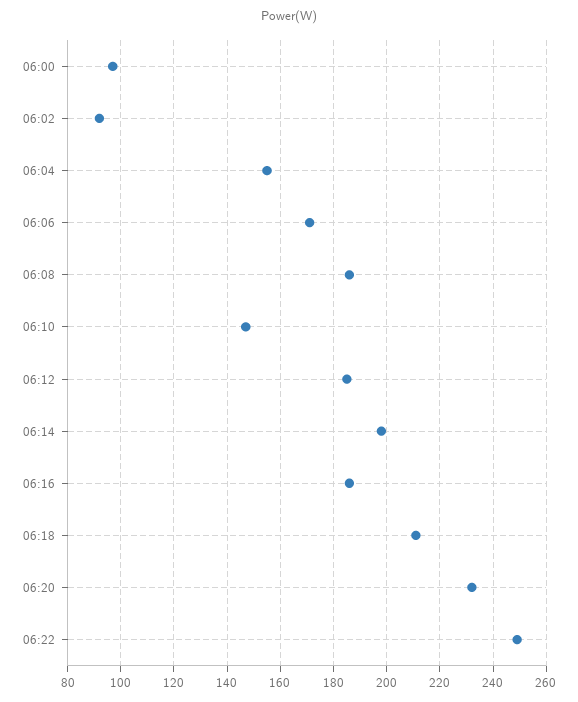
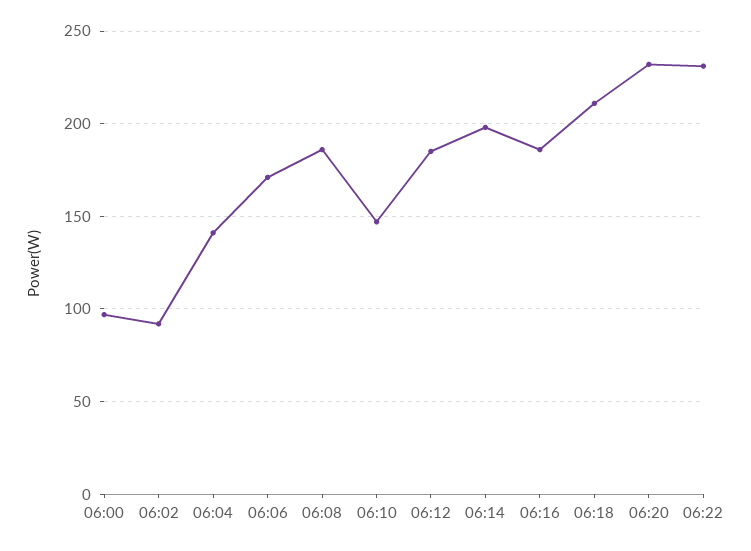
06:04: 155 -> 140
06:22: 250 -> 230

